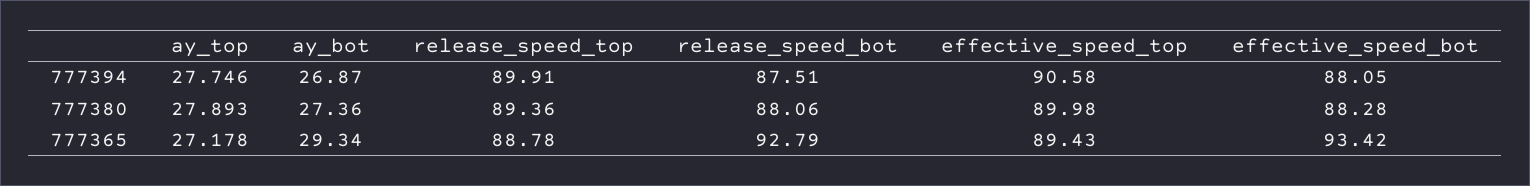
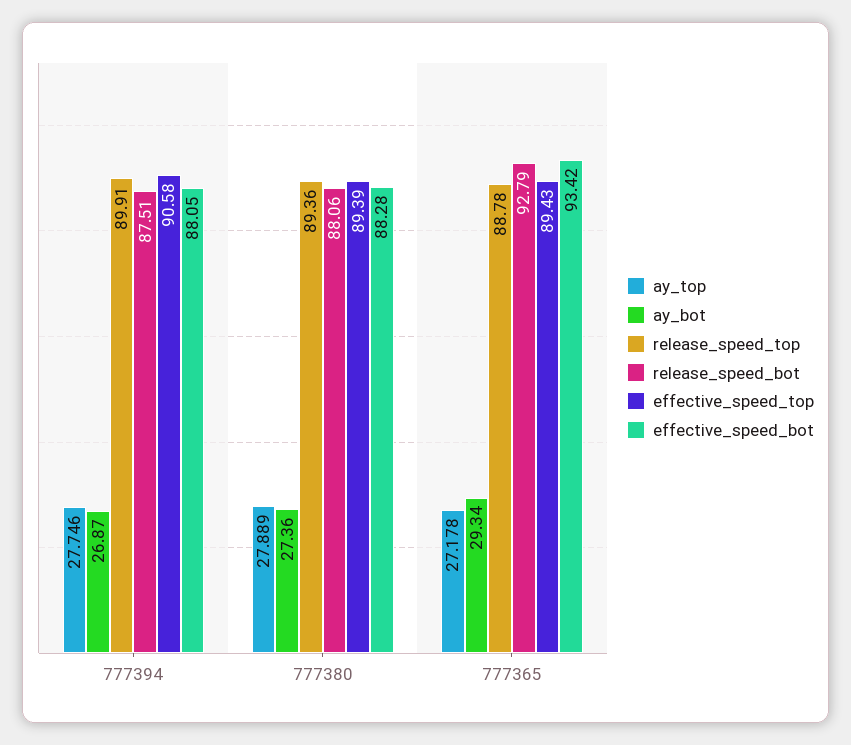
ay_top, 777380: 27.893 -> 27.889
effective_speed_top, 777380: 89.98 -> 89.39

